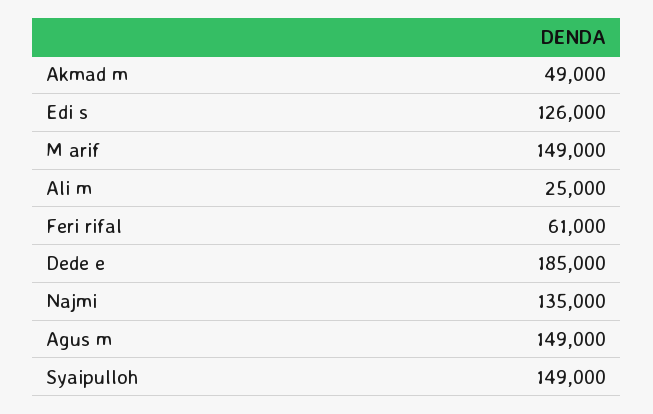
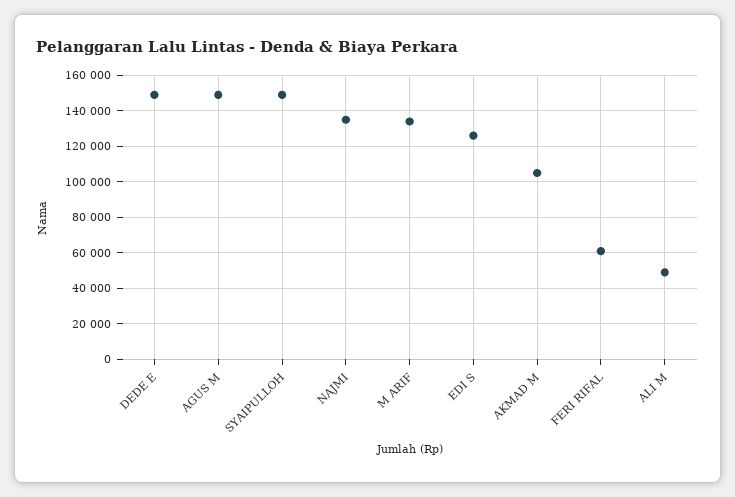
Akmad m: 49000 -> 105000
M arif: 149000 -> 135000
Ali m: 25000 -> 50000
Dede e: 185000 -> 150000

